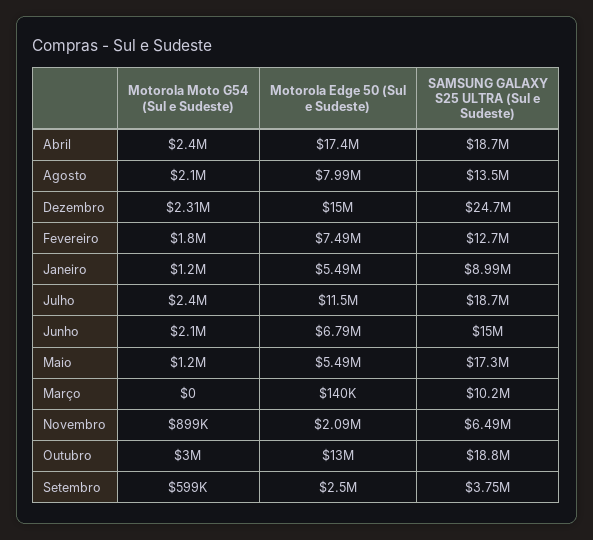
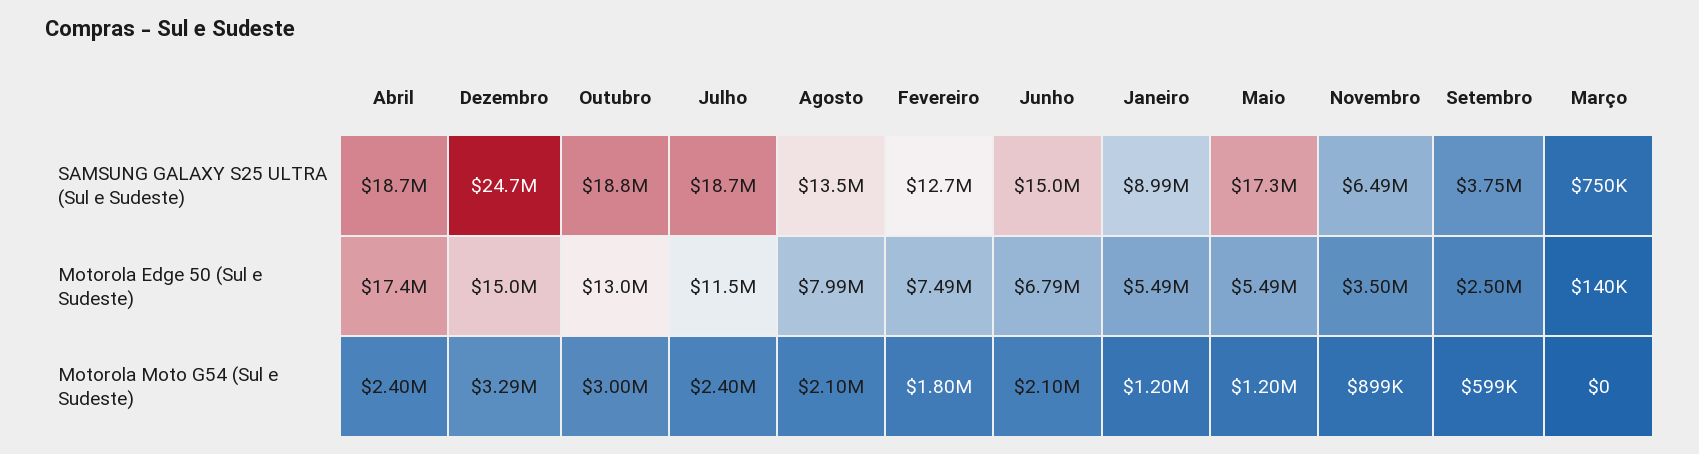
Motorola Moto G54 (Sul e Sudeste), Dezembro: 2310000 -> 3290000
SAMSUNG GALAXY S25 ULTRA (Sul e Sudeste), Março: 10200000 -> 750000
Motorola Edge 50 (Sul e Sudeste), Novembro: 2090000 -> 3500000

